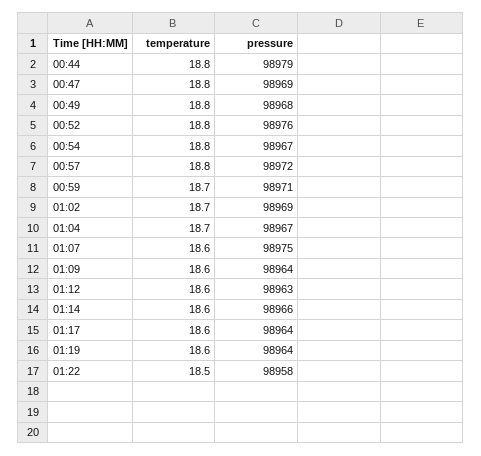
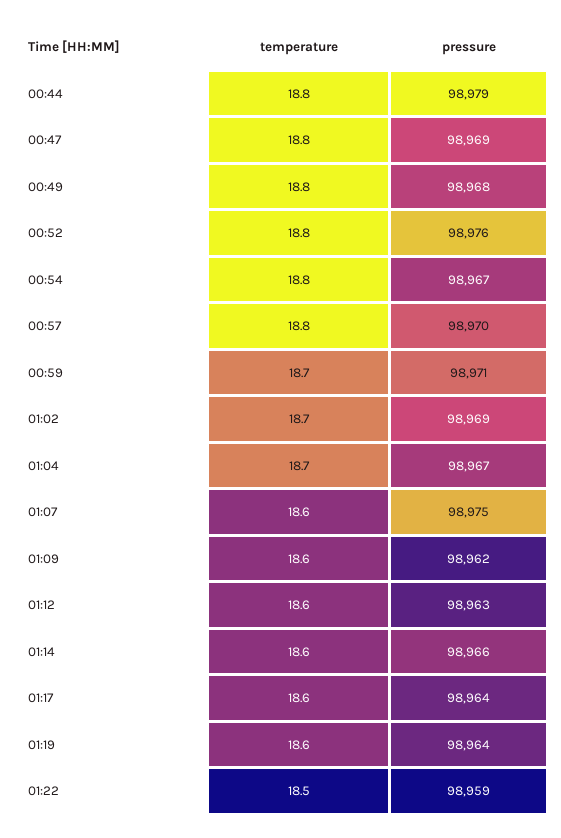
pressure, 00:57: 98972 -> 98970
pressure, 01:09: 98964 -> 98962
pressure, 01:22: 98958 -> 98959

